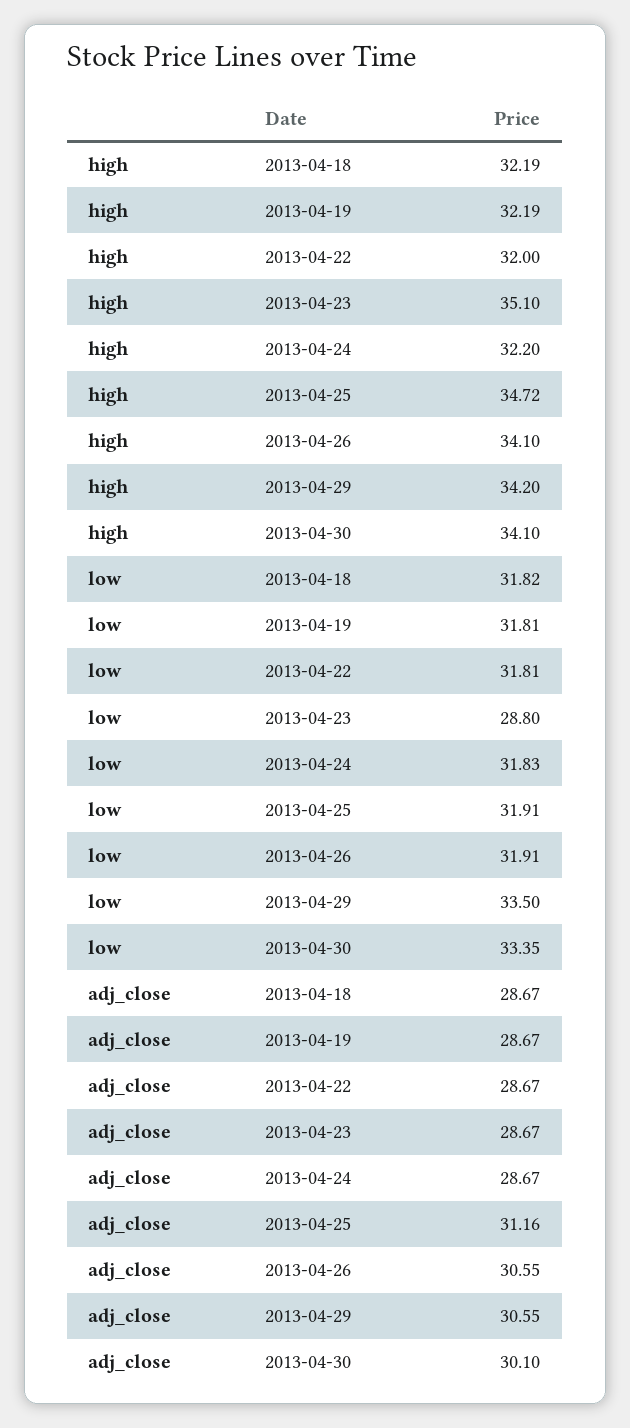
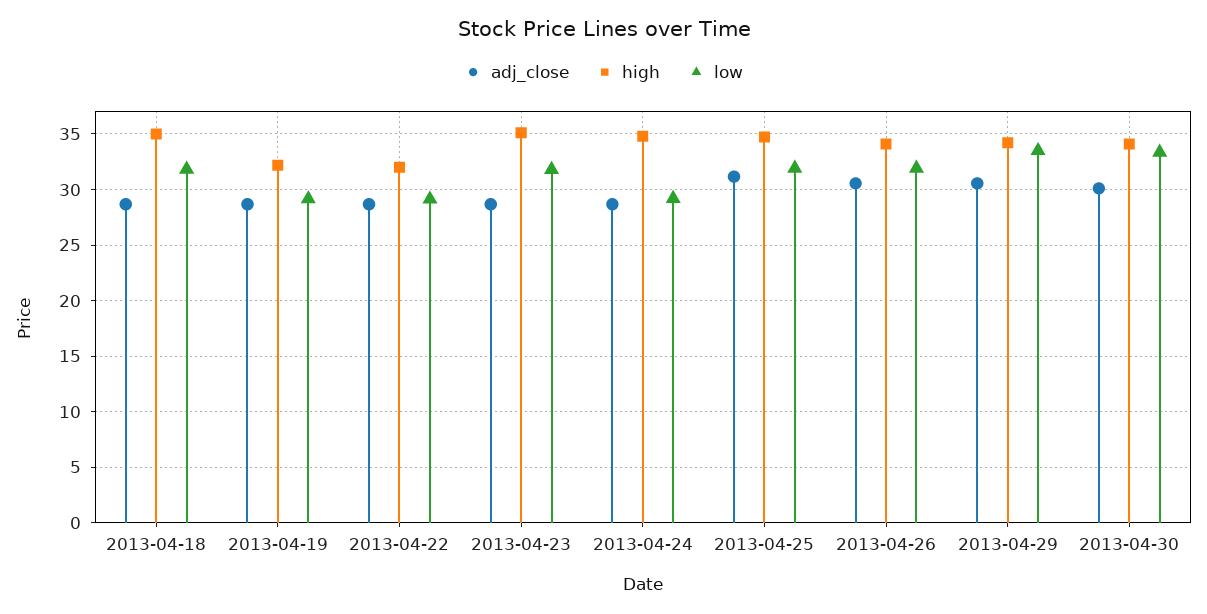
high, 2013-04-18: 32.19 -> 35
high, 2013-04-24: 32.2 -> 35
low, 2013-04-19: 31.81 -> 29
low, 2013-04-22: 31.81 -> 29
low, 2013-04-23: 28.8 -> 32
low, 2013-04-24: 31.83 -> 29

